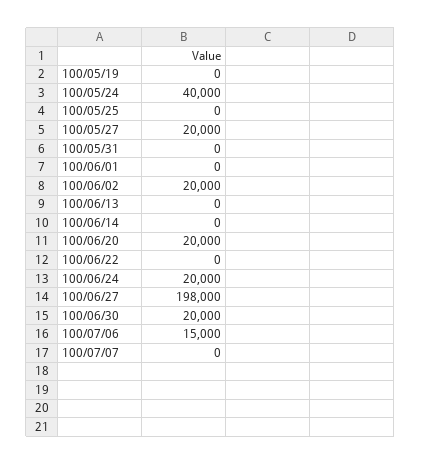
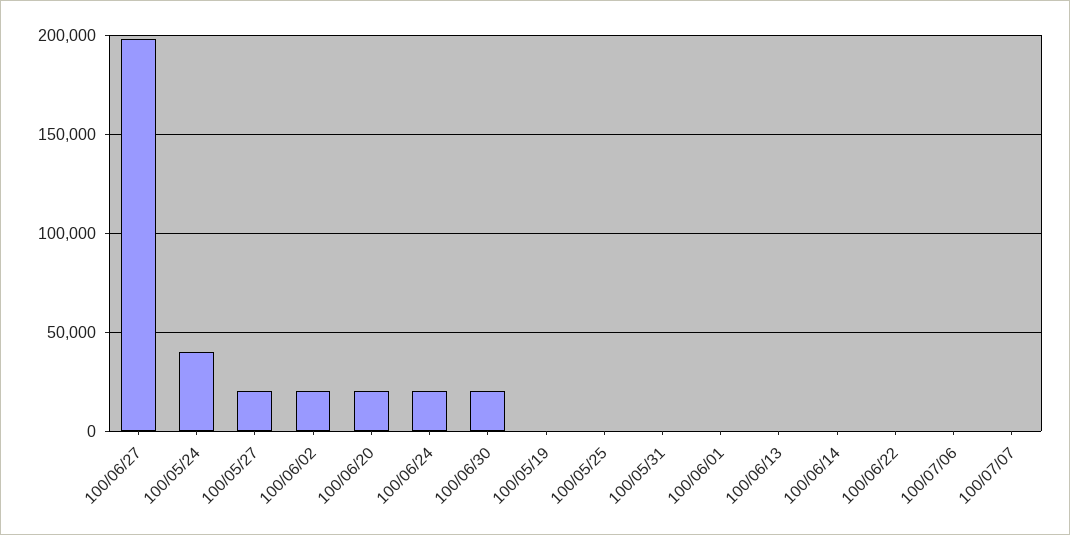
100/07/06: 15000 -> 0

